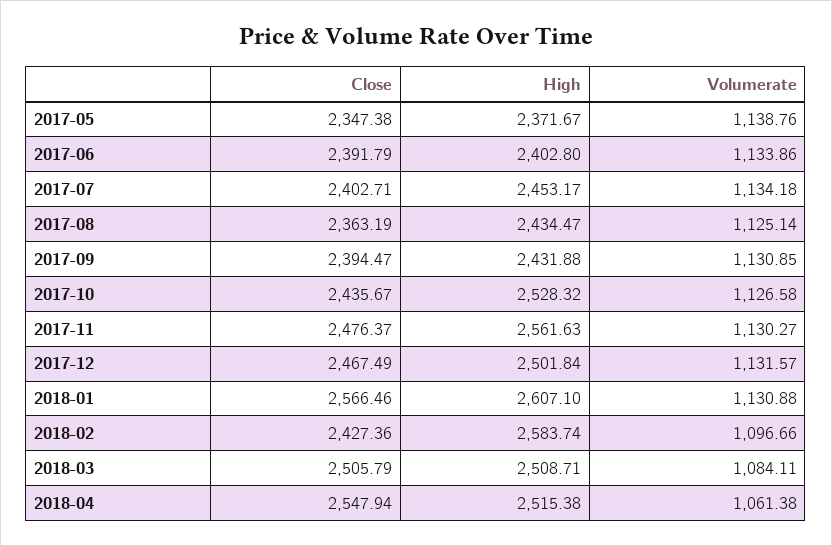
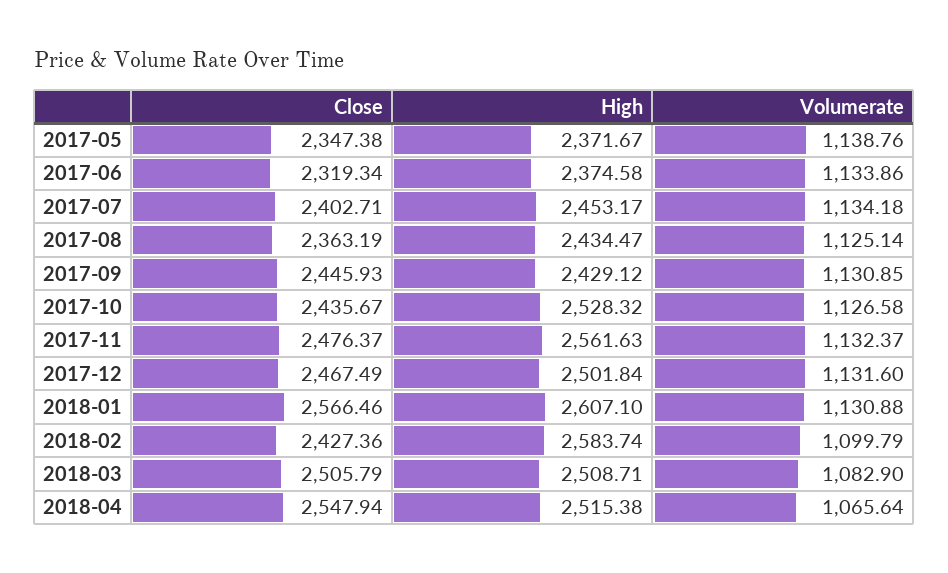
Close, 2017-06: 2391.79 -> 2319.34
High, 2017-06: 2402.8 -> 2374.58
Close, 2017-09: 2394.47 -> 2445.93
High, 2017-09: 2431.88 -> 2429.12
Volumerate, 2017-11: 1130.27 -> 1132.37
Volumerate, 2017-12: 1131.57 -> 1131.6
Volumerate, 2018-02: 1096.66 -> 1099.79
Volumerate, 2018-03: 1084.11 -> 1082.9
Volumerate, 2018-04: 1061.38 -> 1065.64

